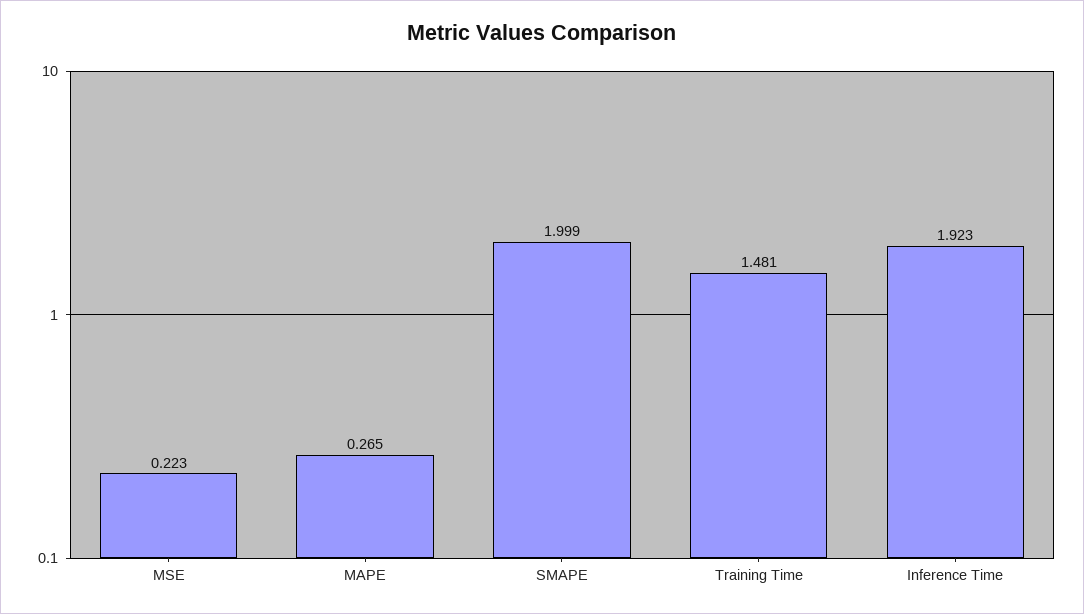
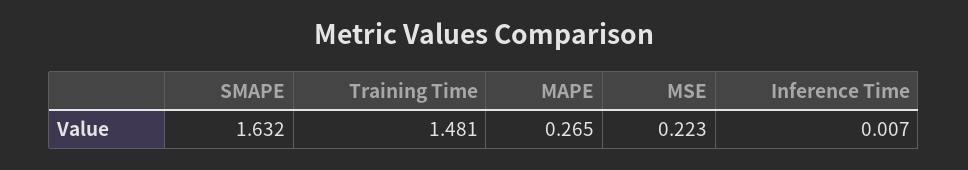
SMAPE: 1.999 -> 1.632
Inference Time: 1.923 -> 0.007

